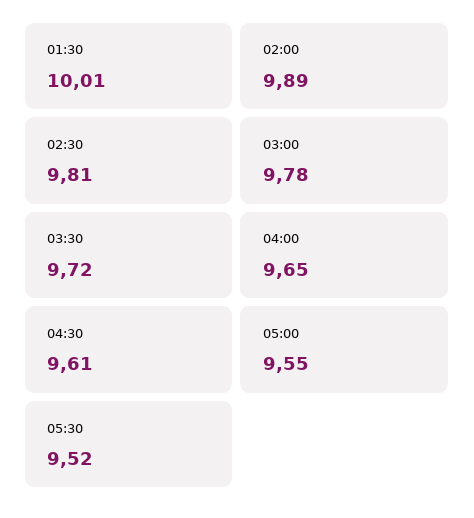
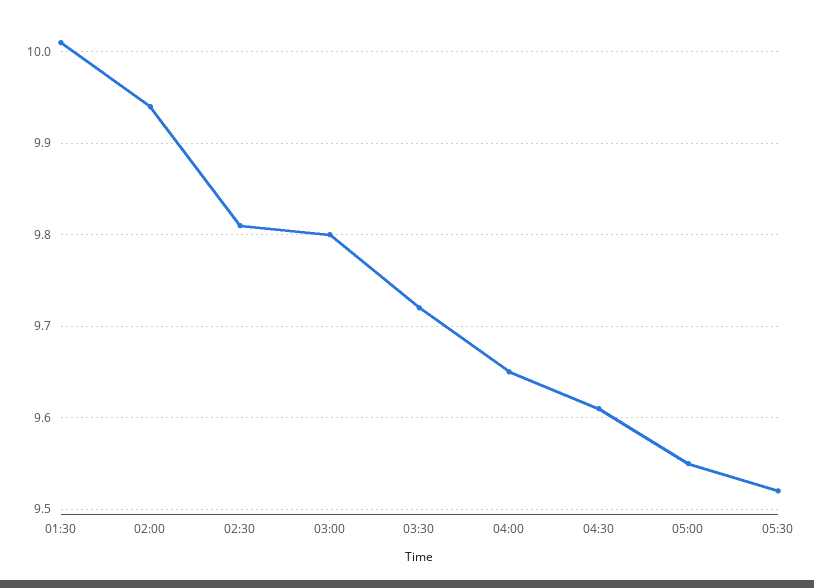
02:00: 9.89 -> 9.94
03:00: 9.78 -> 9.8

